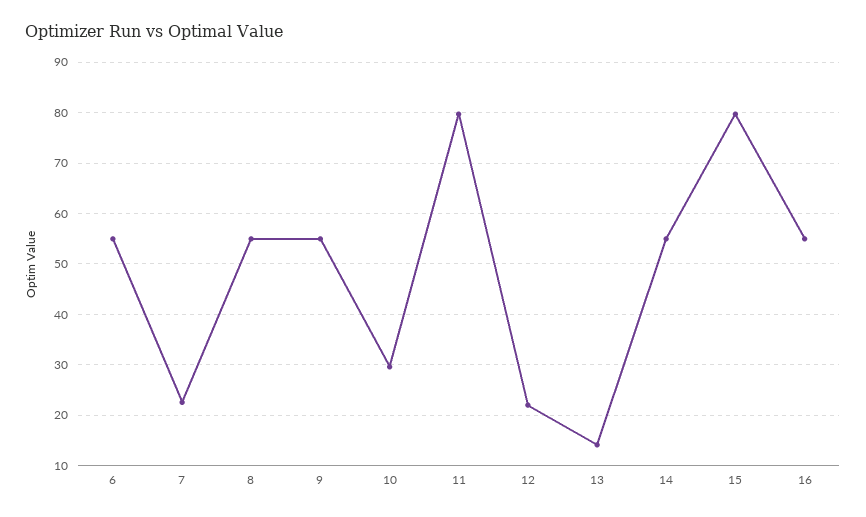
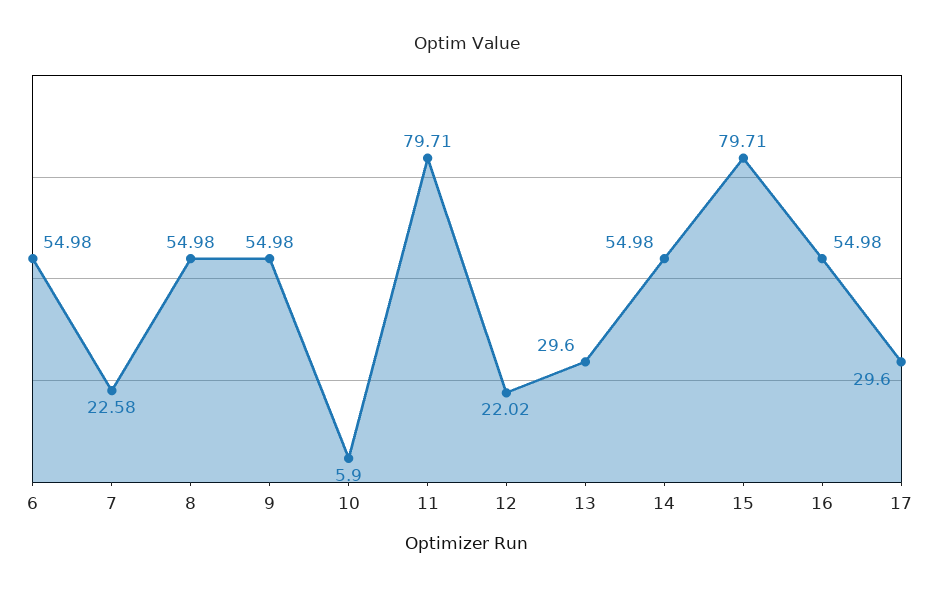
10: 30 -> 5.9
13: 14 -> 29.6
17: none -> 29.6

